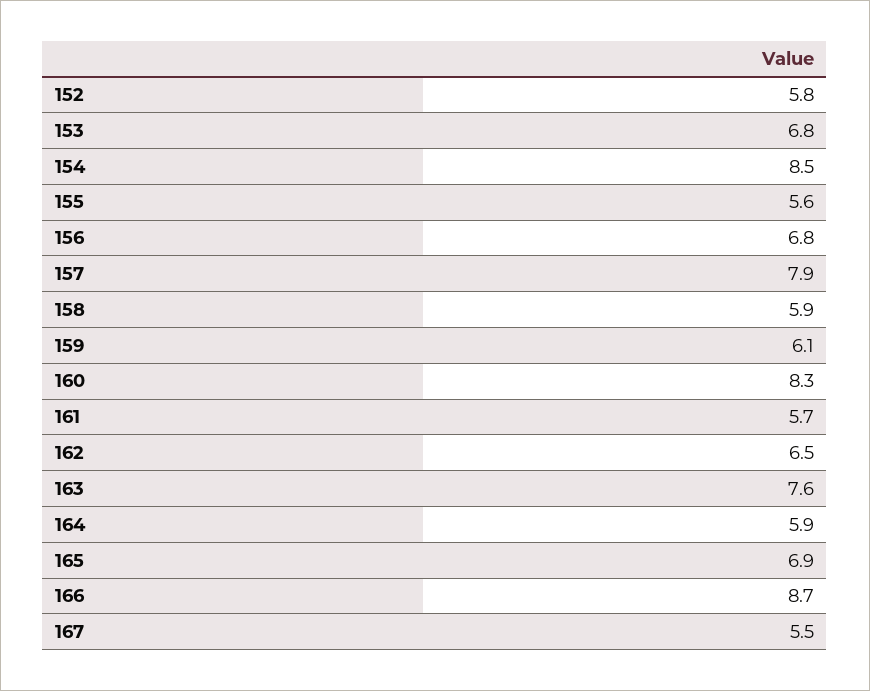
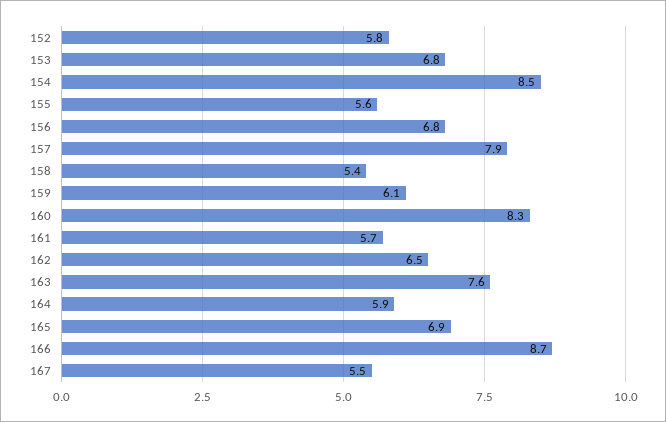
158: 5.9 -> 5.4

